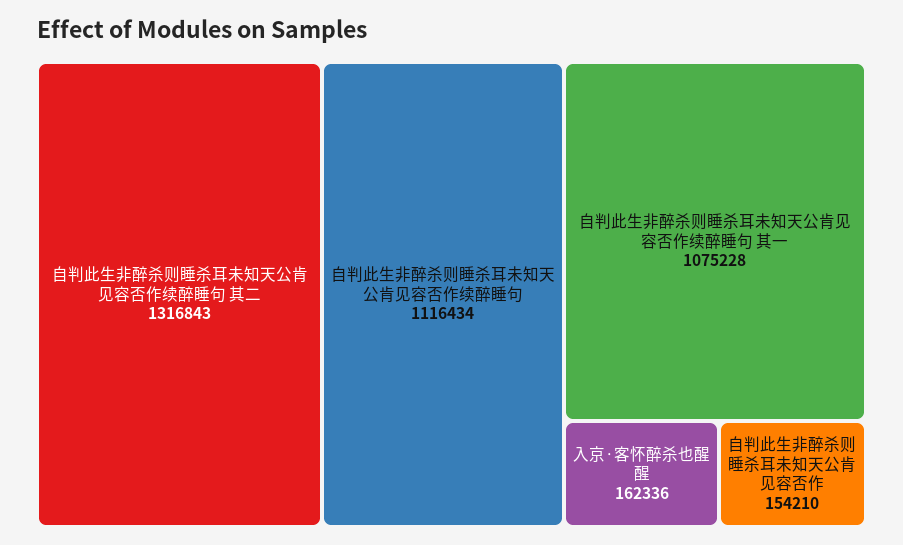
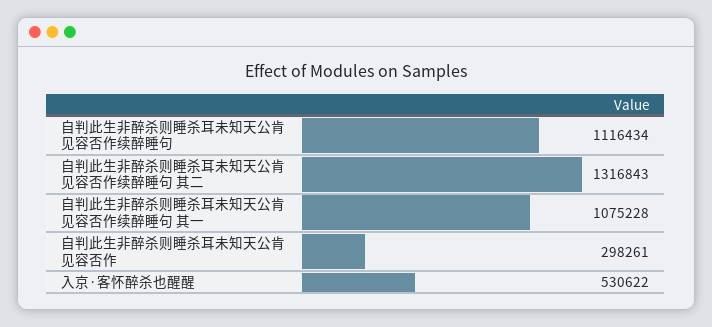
入京·客怀醉杀也醒醒: 162336 -> 530622
自判此生非醉杀则睡杀耳未知天公肯见容否作: 154210 -> 298261

